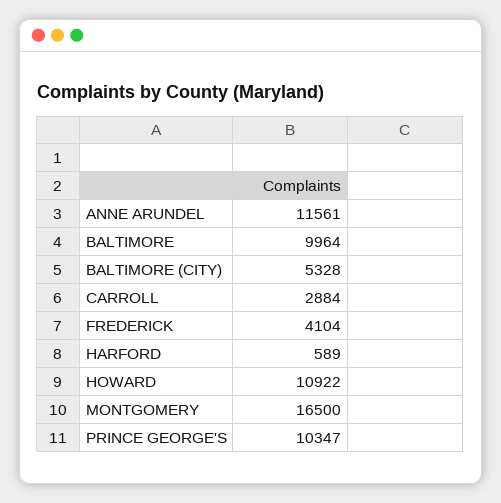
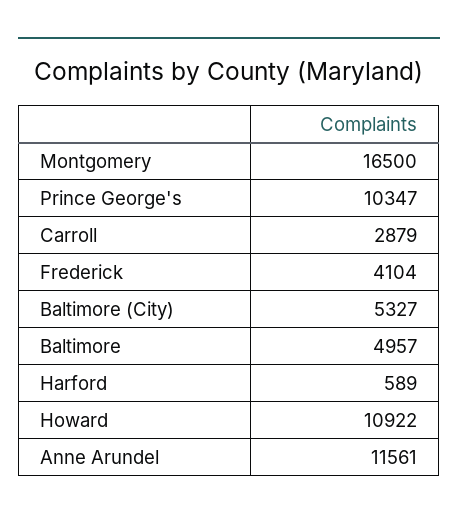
BALTIMORE: 9964 -> 4957
BALTIMORE (CITY): 5328 -> 5327
CARROLL: 2884 -> 2879

